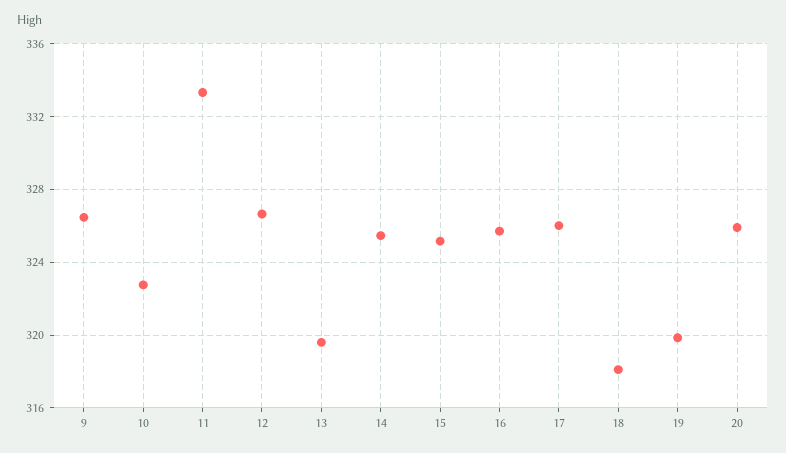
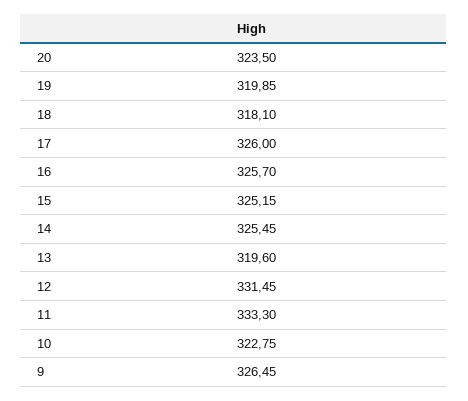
12: 326.5 -> 331.45
20: 326 -> 323.5

